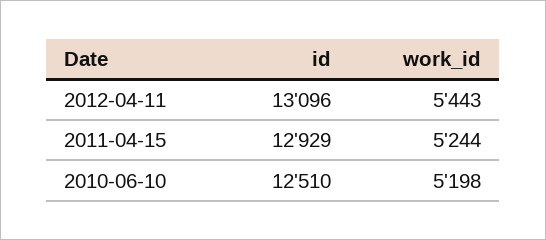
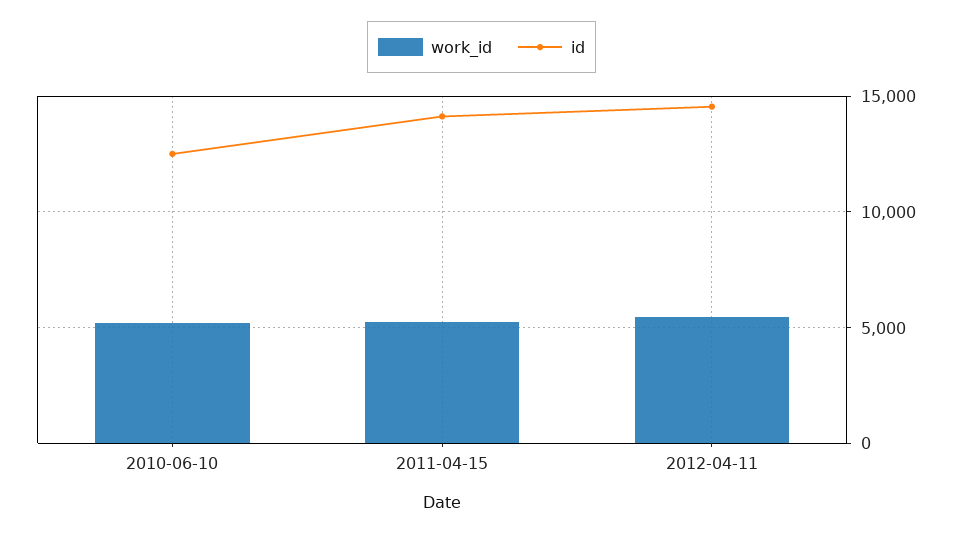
id, 2012-04-11: 13096 -> 14500
id, 2011-04-15: 12929 -> 14000

